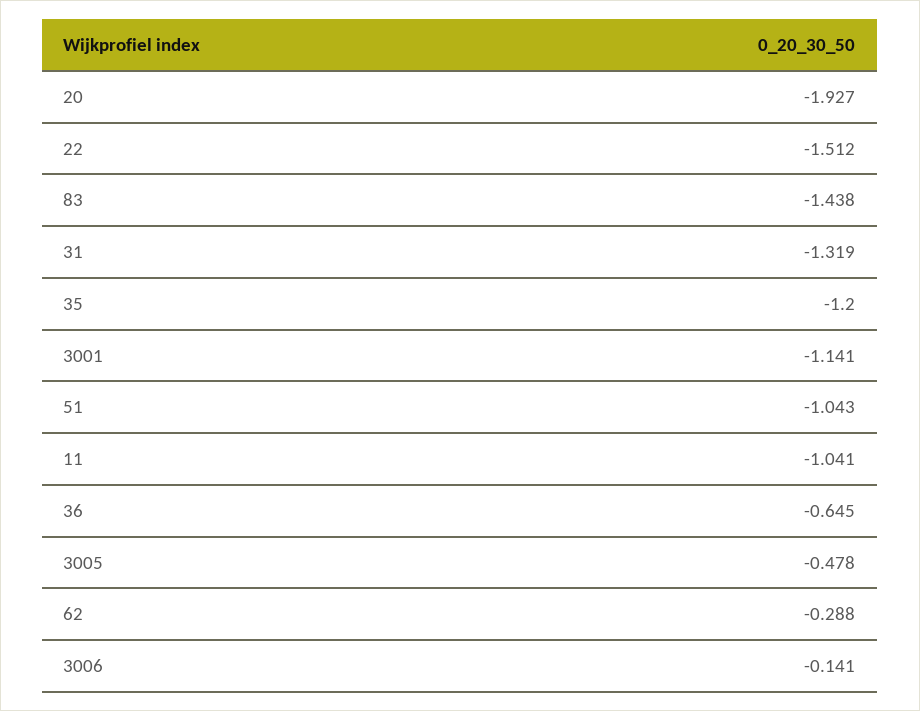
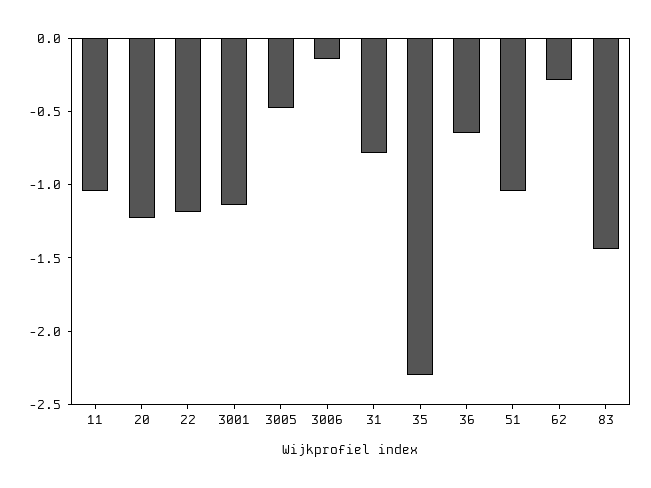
20: -1.927 -> -1.2
22: -1.512 -> -1.2
31: -1.319 -> -0.8
35: -1.2 -> -2.3

